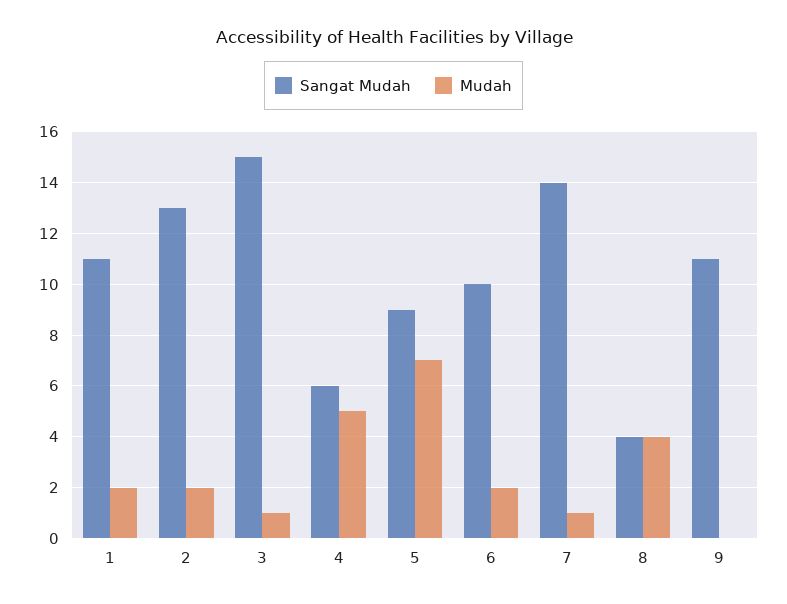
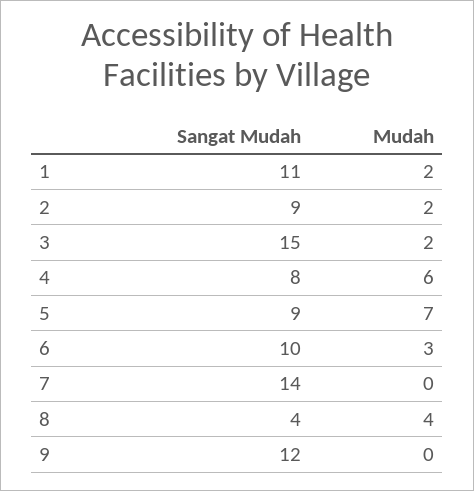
Sangat Mudah, 2: 13 -> 9
Mudah, 3: 1 -> 2
Sangat Mudah, 4: 6 -> 8
Mudah, 4: 5 -> 6
Mudah, 6: 2 -> 3
Mudah, 7: 1 -> 0
Sangat Mudah, 9: 11 -> 12

